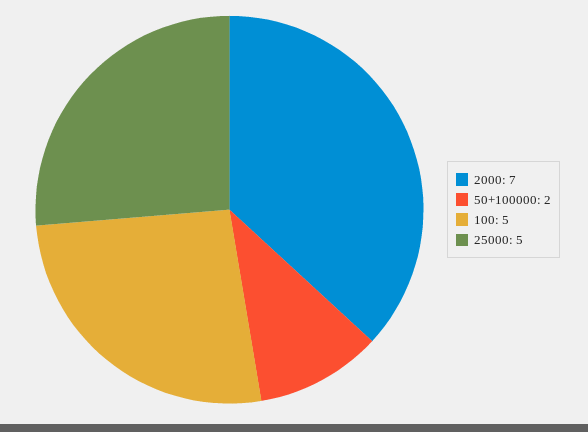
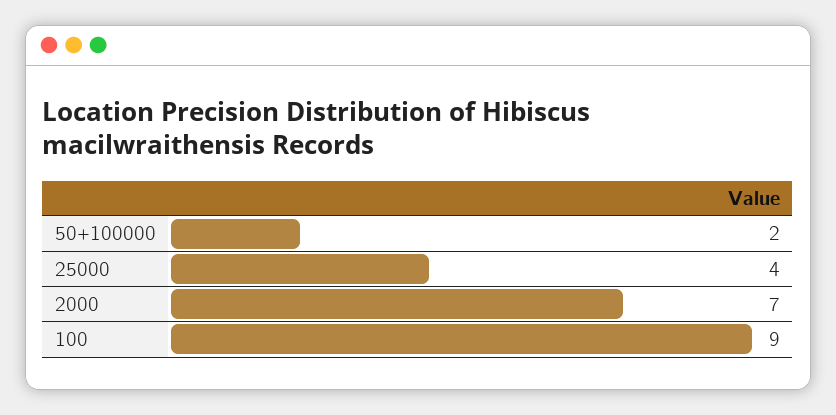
100: 5 -> 9
25000: 5 -> 4

